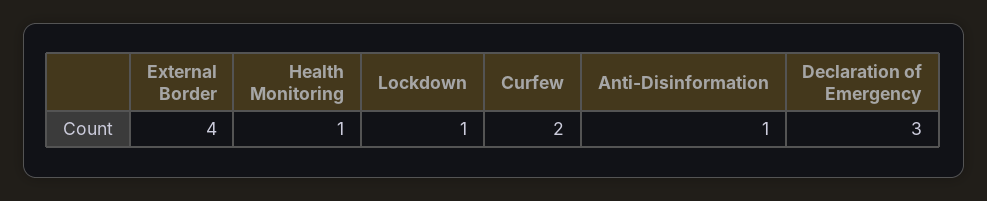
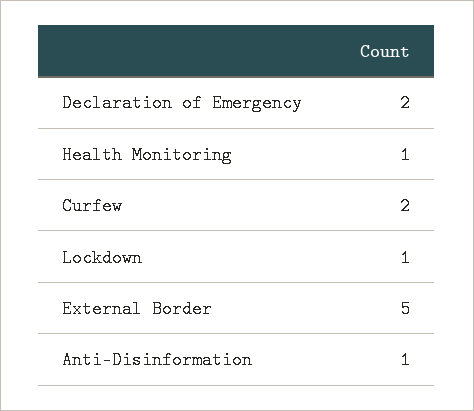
External Border: 4 -> 5
Declaration of Emergency: 3 -> 2

